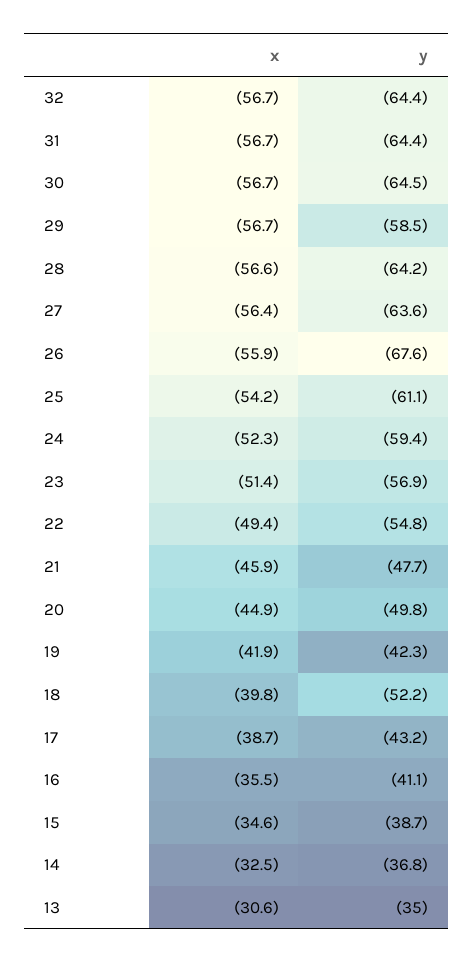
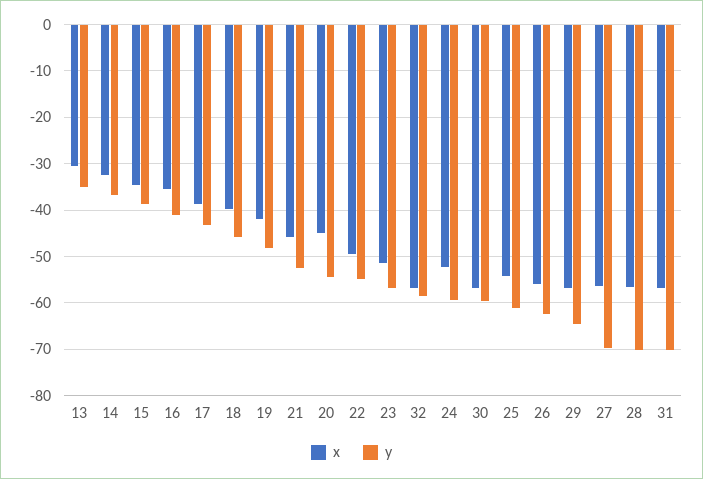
y, 32: -64.4 -> -58
y, 31: -64.4 -> -70
y, 30: -64.5 -> -60
y, 29: -58.5 -> -64
y, 28: -64.2 -> -70
y, 27: -63.6 -> -70
y, 26: -67.6 -> -62
y, 21: -47.7 -> -52
y, 20: -49.8 -> -54
y, 19: -42.3 -> -48
y, 18: -52.2 -> -46

